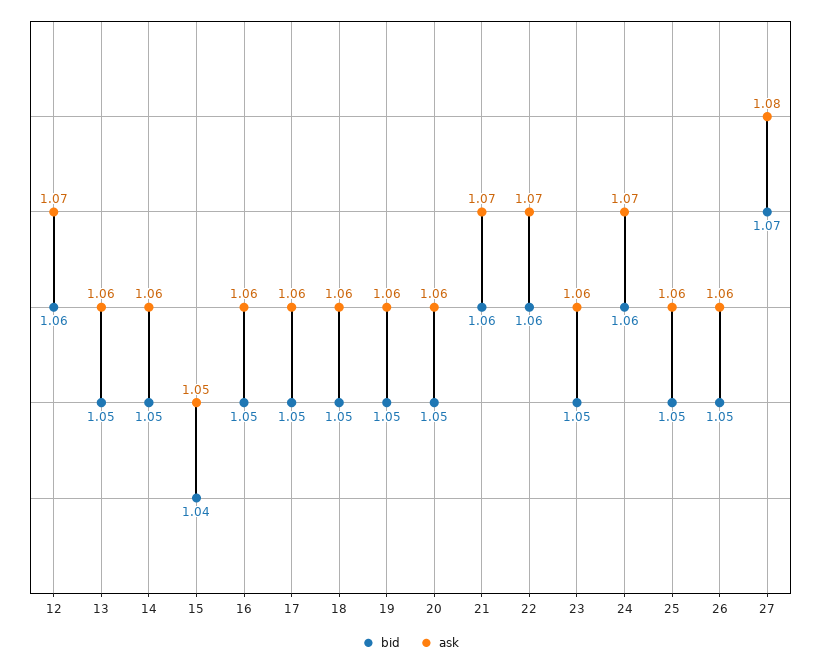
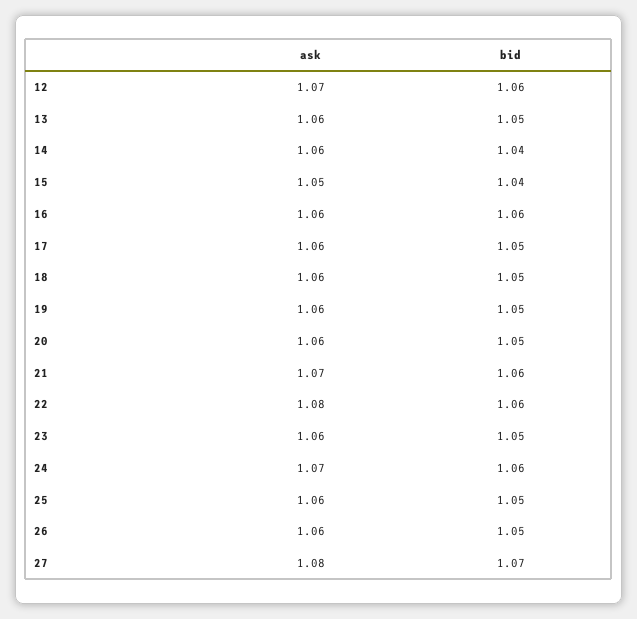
bid, 14: 1.05 -> 1.04
bid, 16: 1.05 -> 1.06
ask, 22: 1.07 -> 1.08

